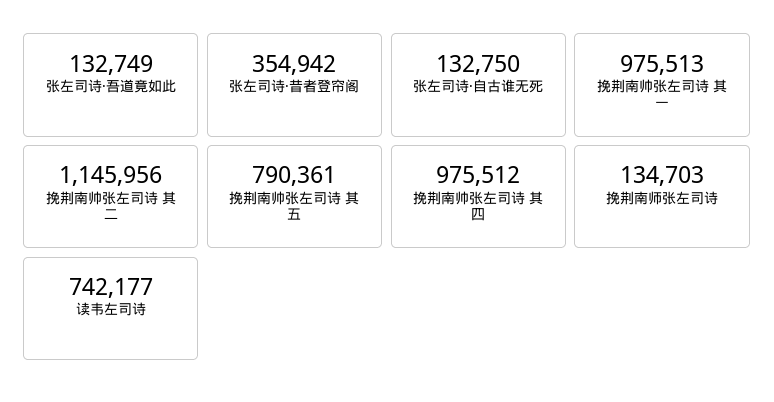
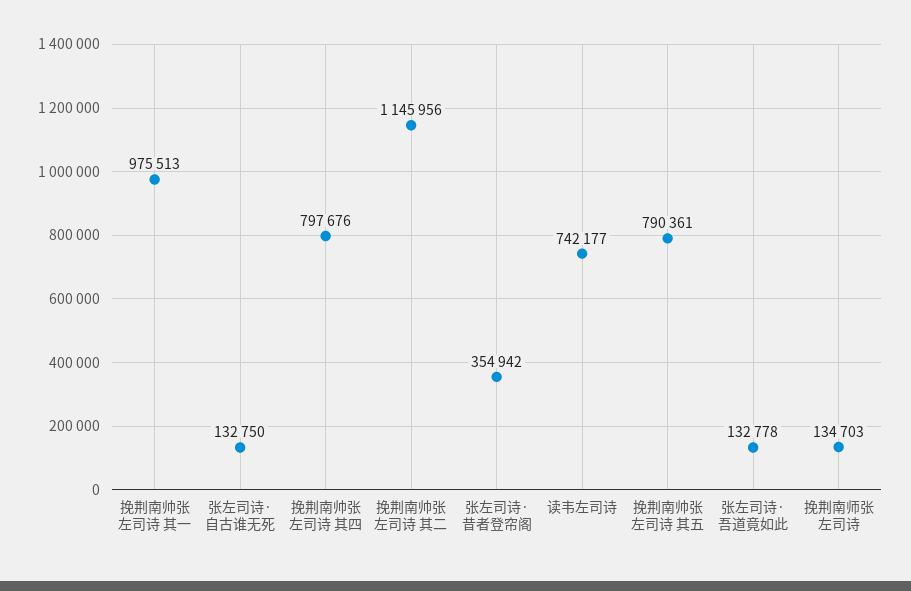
张左司诗·吾道竟如此: 132749 -> 132778
挽荆南帅张左司诗 其四: 975512 -> 797676

